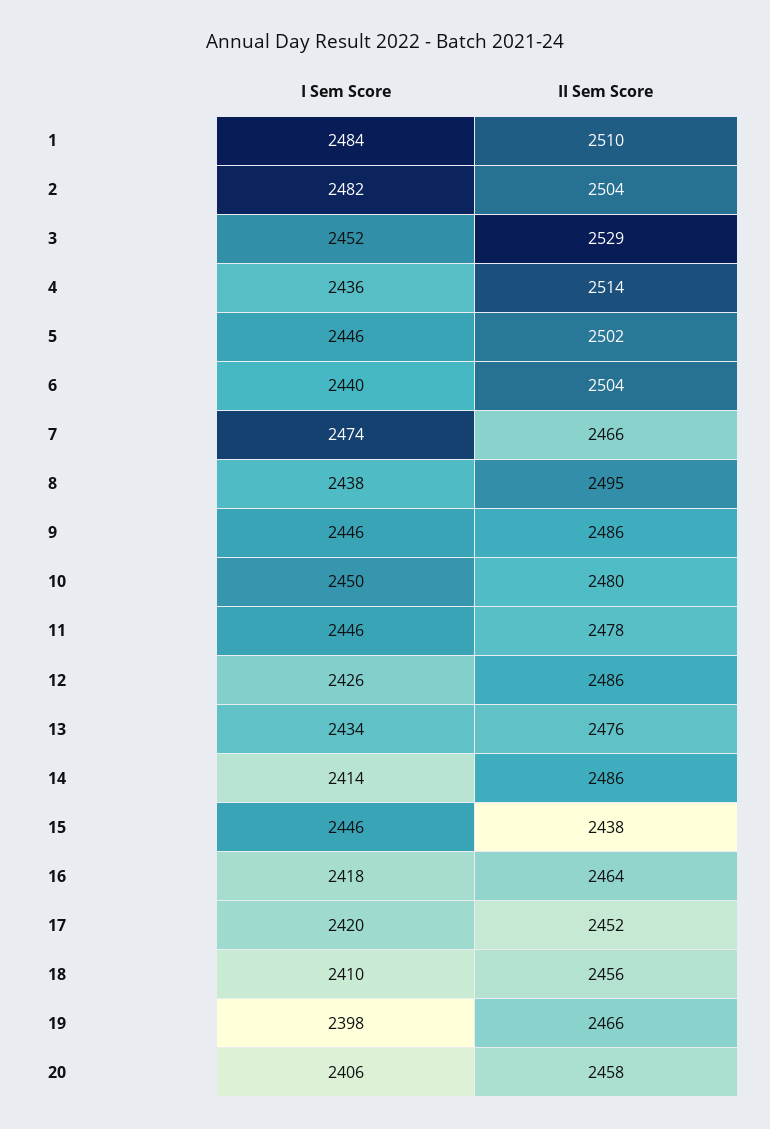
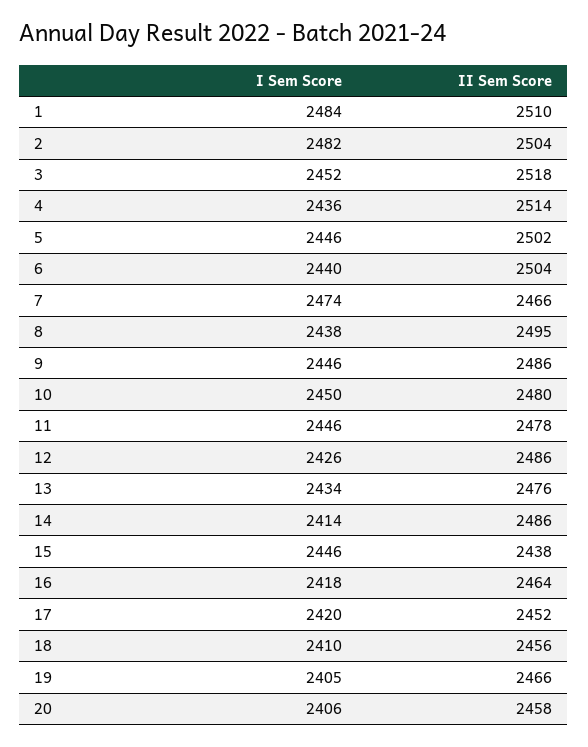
II Sem Score, 3: 2529 -> 2518
I Sem Score, 19: 2398 -> 2405

